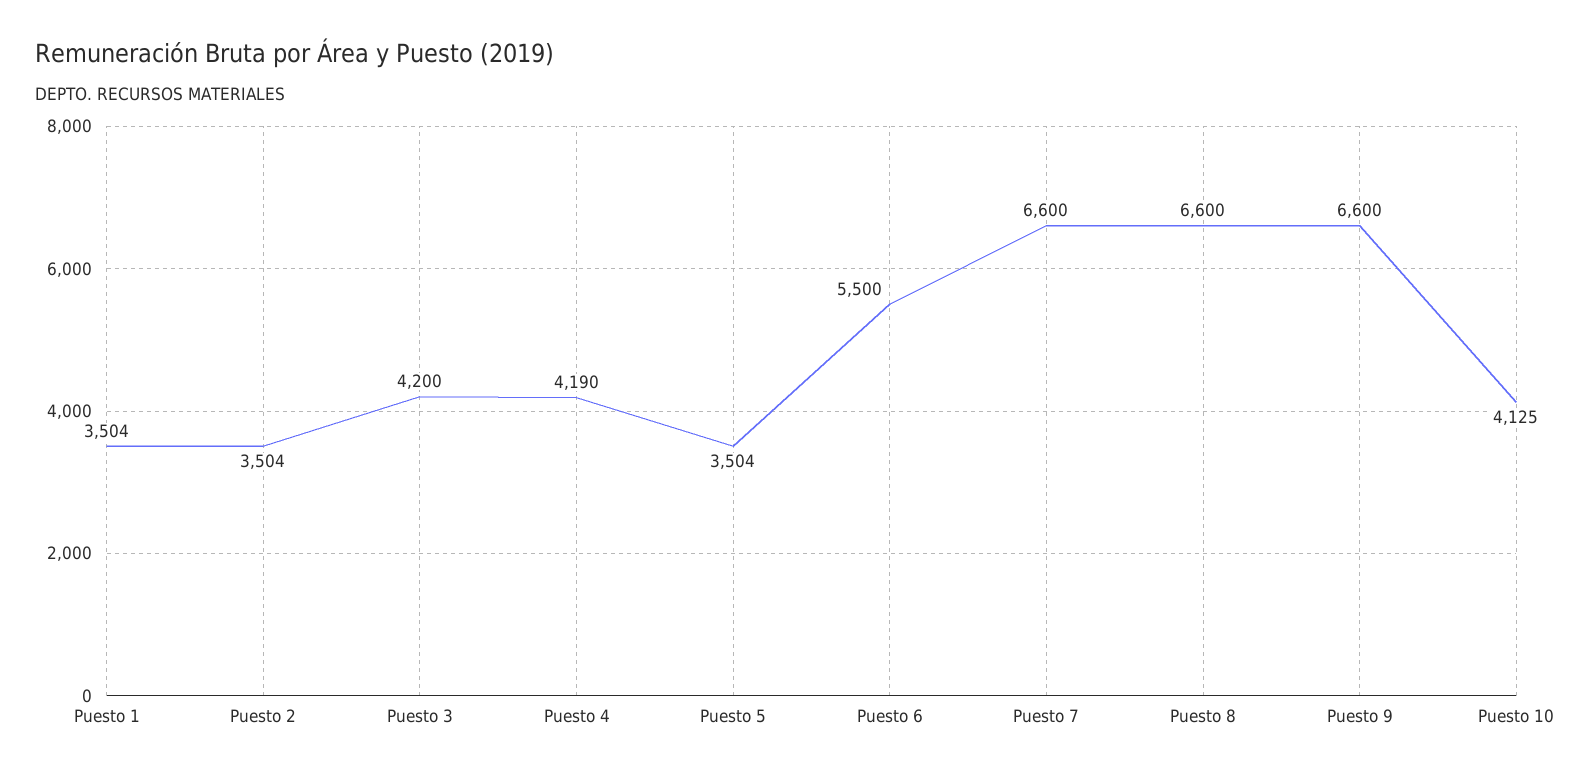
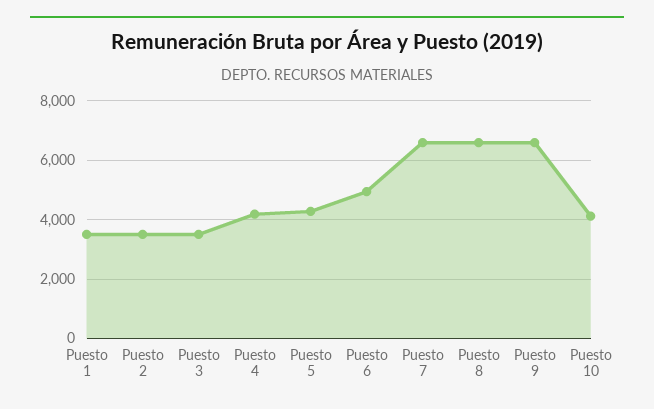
Puesto 3: 4200 -> 3500
Puesto 5: 3504 -> 4250
Puesto 6: 5500 -> 5000

